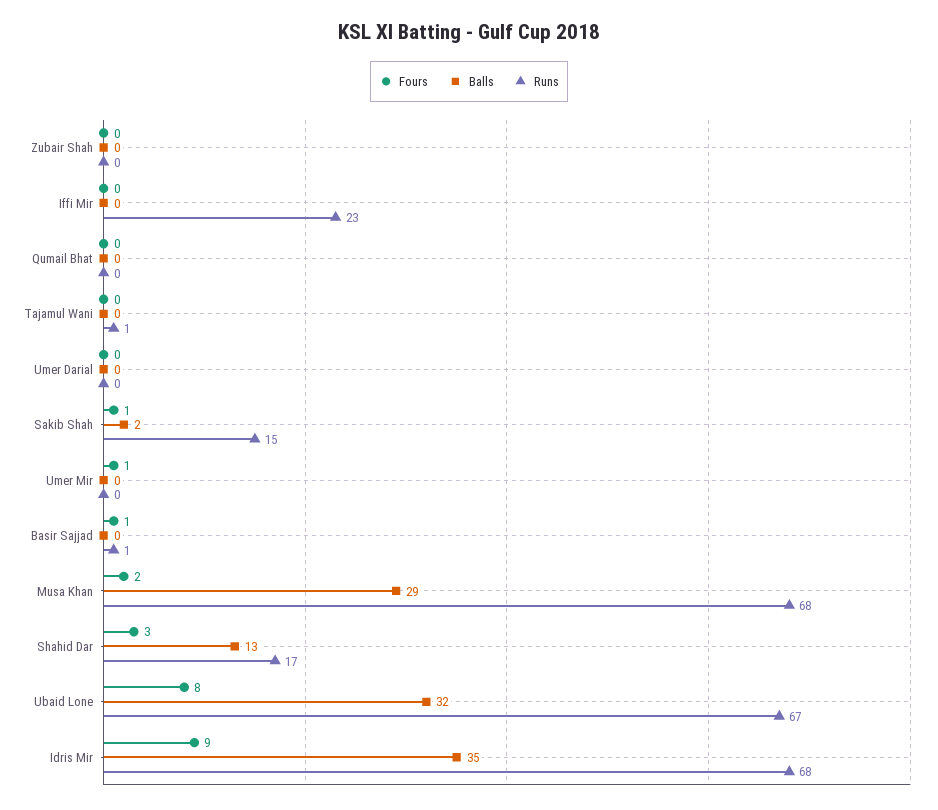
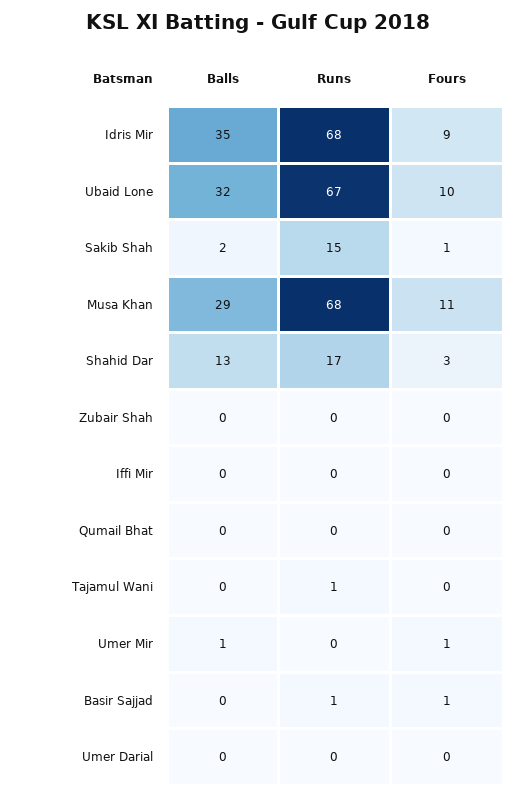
Runs, Iffi Mir: 23 -> 0
Balls, Umer Mir: 0 -> 1
Fours, Musa Khan: 2 -> 11
Fours, Ubaid Lone: 8 -> 10

